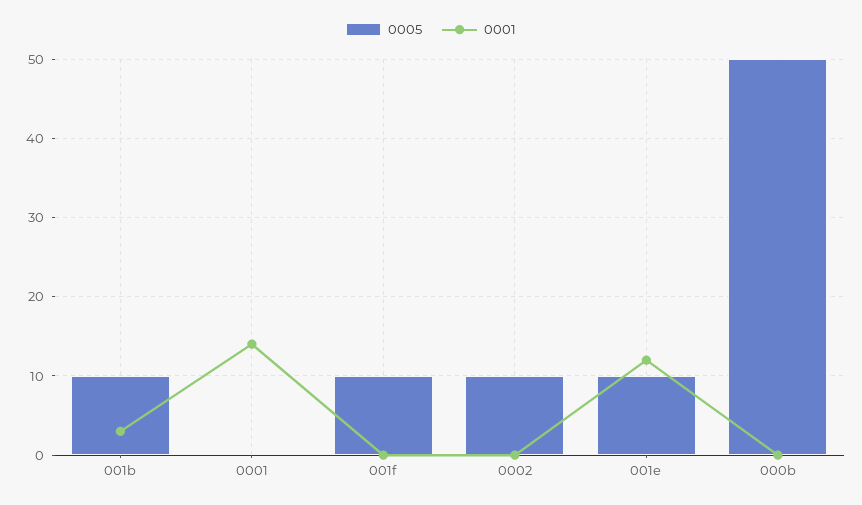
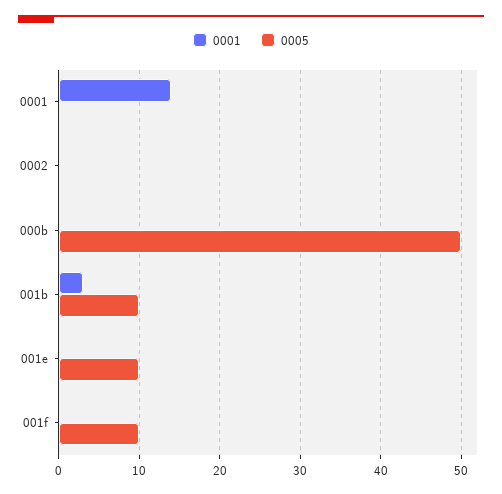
0005, 0002: 10 -> 0
0001, 001e: 12 -> 0

